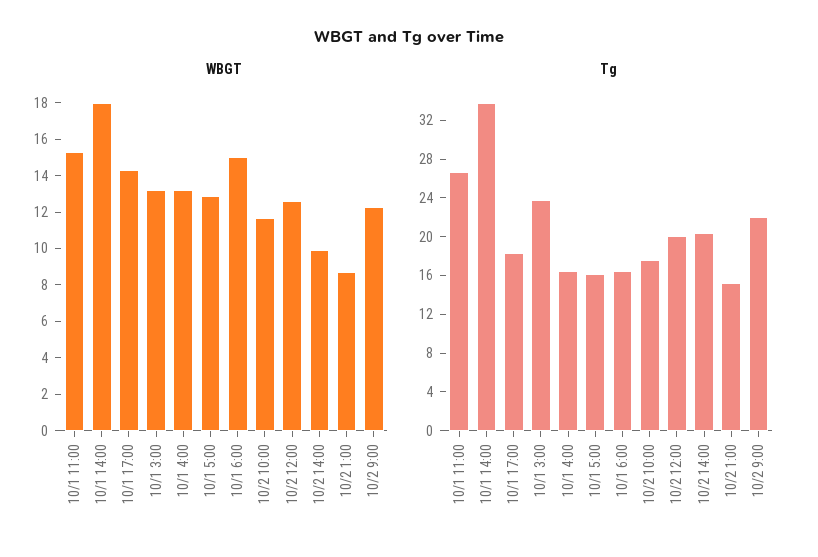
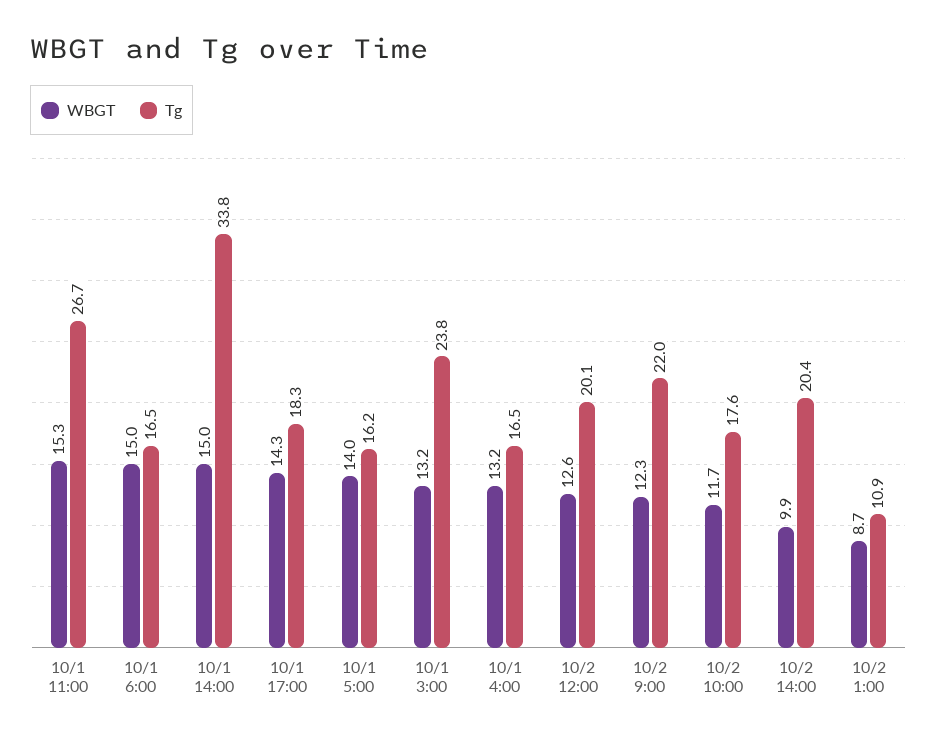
WBGT, 10/1 14:00: 18 -> 15
WBGT, 10/1 5:00: 13 -> 14
Tg, 10/2 1:00: 15 -> 10.9

